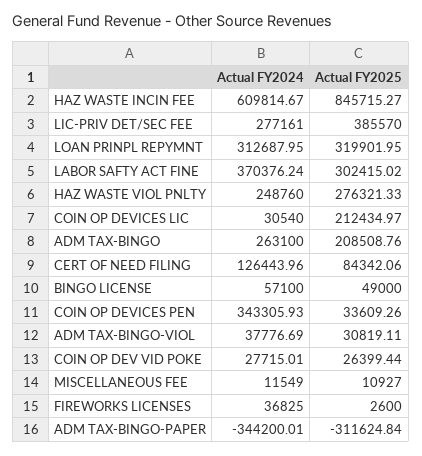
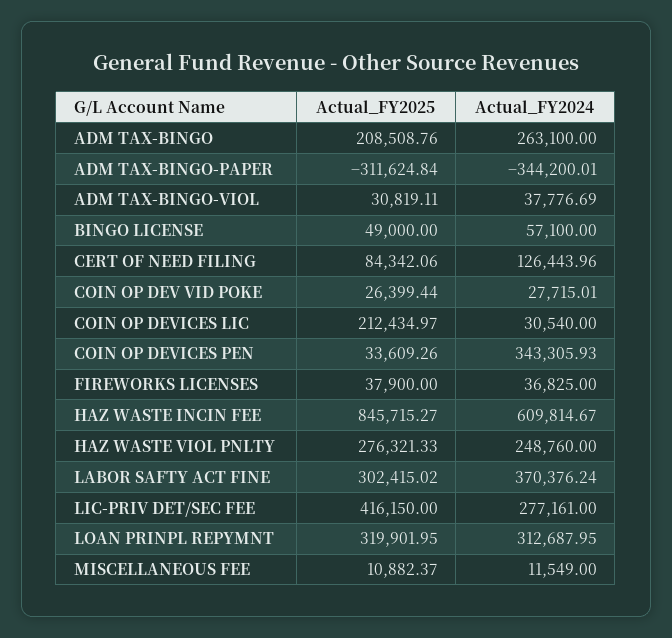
Actual FY2025, LIC-PRIV DET/SEC FEE: 385570 -> 416150
Actual FY2025, MISCELLANEOUS FEE: 10927 -> 10882.37
Actual FY2025, FIREWORKS LICENSES: 2600 -> 37900

